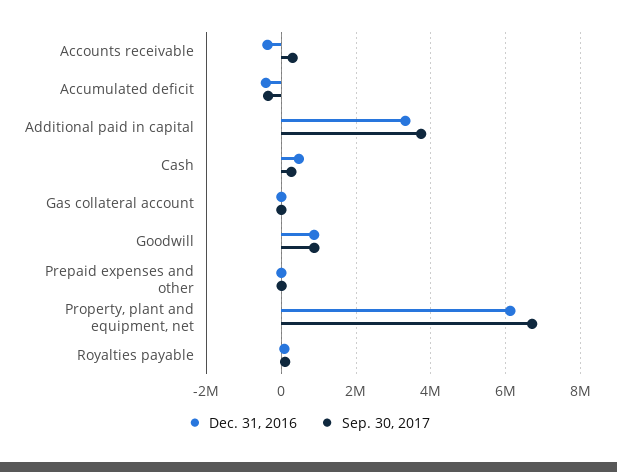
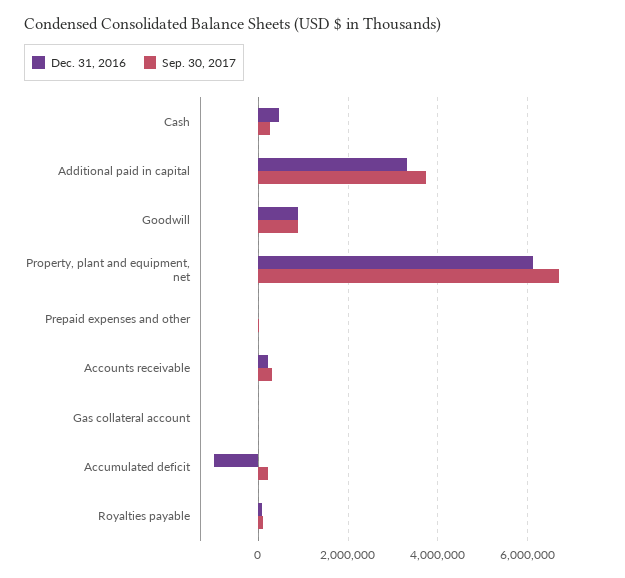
Dec. 31, 2016, Accounts receivable: -400000 -> 200000
Dec. 31, 2016, Accumulated deficit: -400000 -> -1000000
Sep. 30, 2017, Accumulated deficit: -400000 -> 200000

